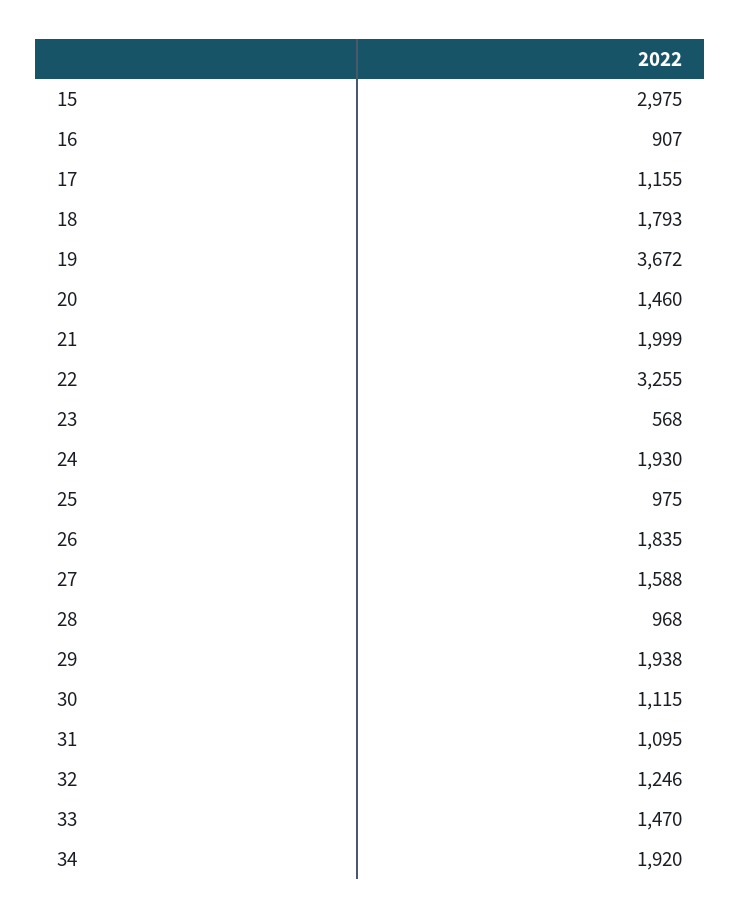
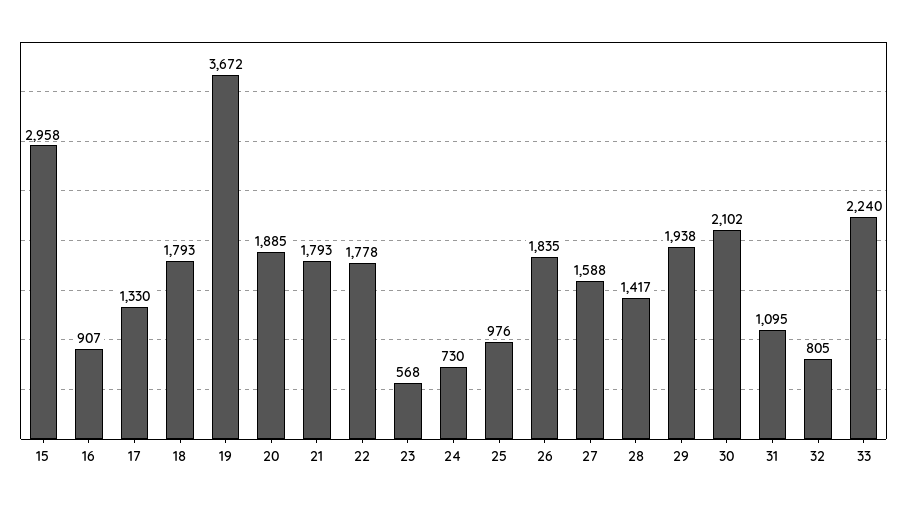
15: 2975 -> 2958
17: 1155 -> 1330
20: 1460 -> 1885
21: 1999 -> 1793
22: 3255 -> 1778
24: 1930 -> 730
25: 975 -> 976
28: 968 -> 1417
30: 1115 -> 2102
32: 1246 -> 805
33: 1470 -> 2240
34: 1920 -> none

